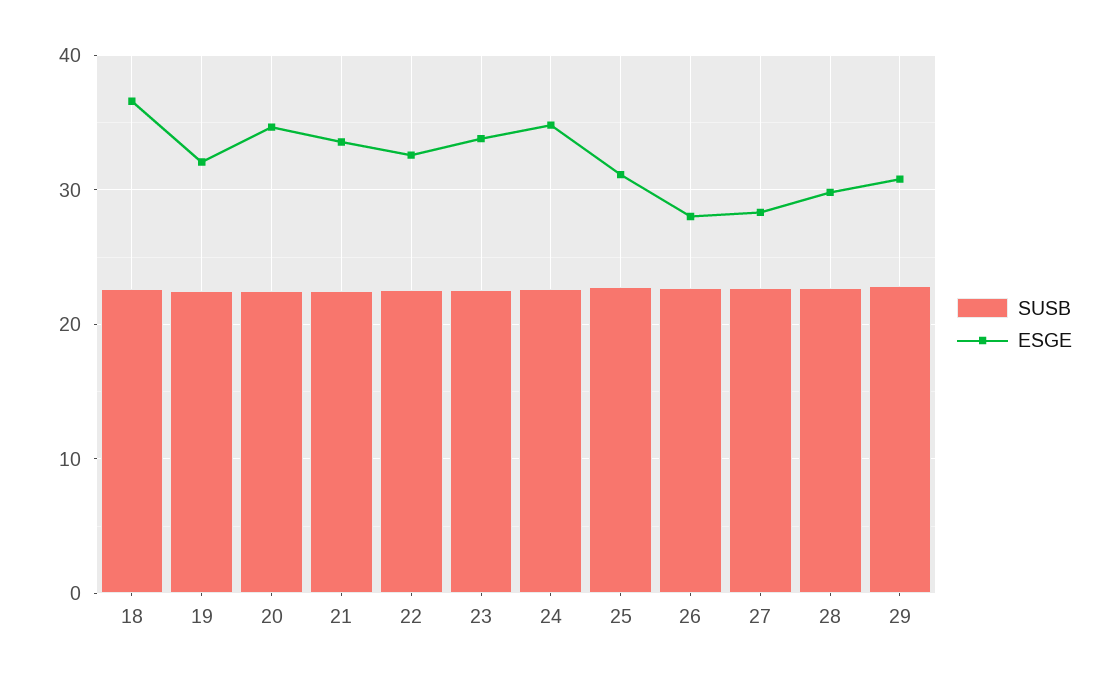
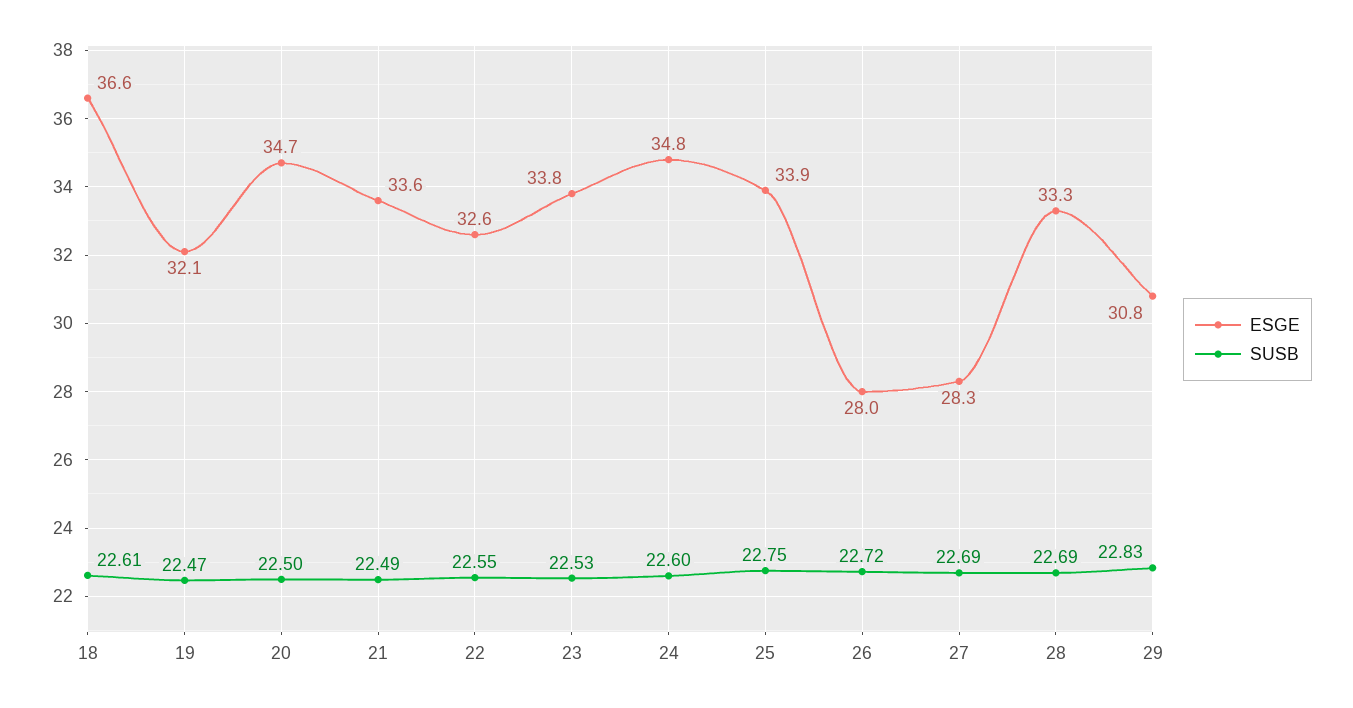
ESGE, 25: 31 -> 33.9
ESGE, 28: 30 -> 33.3

